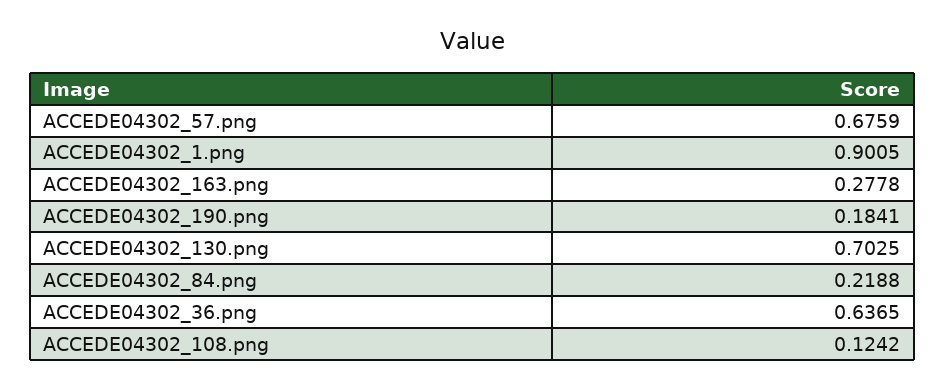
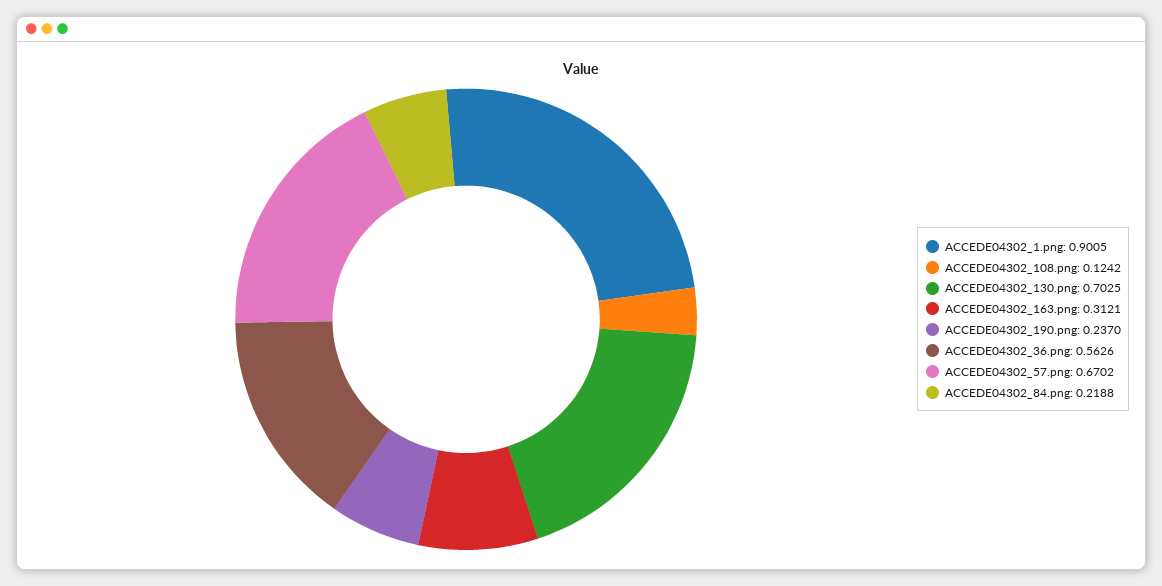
ACCEDE04302_57.png: 0.6759 -> 0.6702
ACCEDE04302_163.png: 0.2778 -> 0.3121
ACCEDE04302_190.png: 0.1841 -> 0.237
ACCEDE04302_36.png: 0.6365 -> 0.5626

